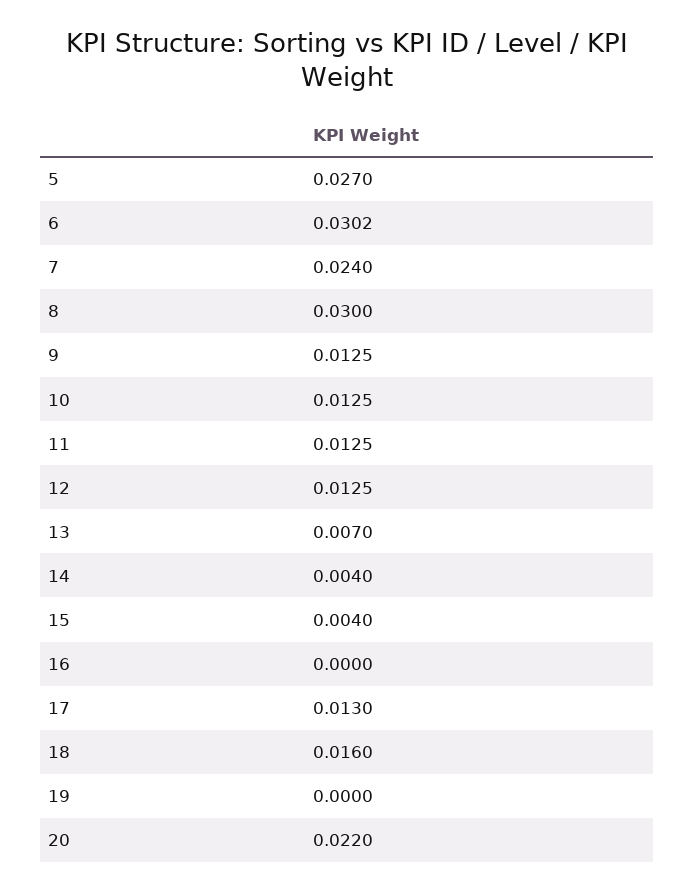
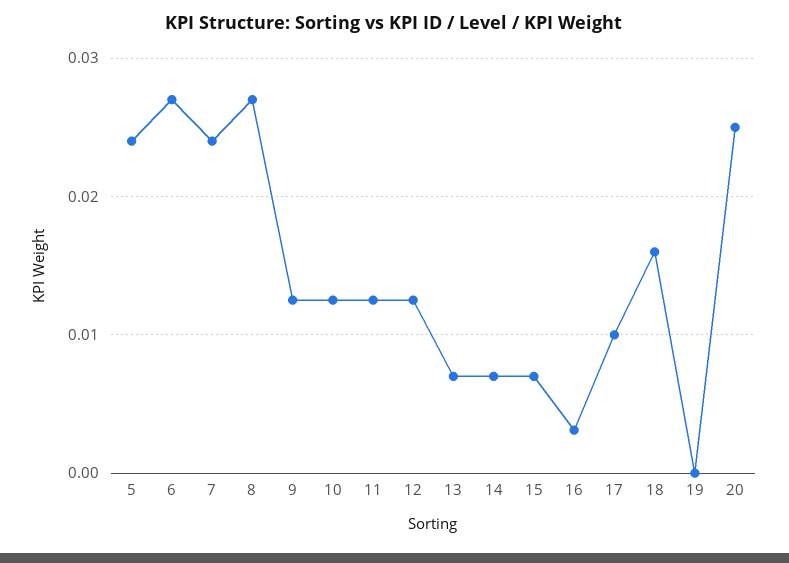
5: 0.027 -> 0.024
6: 0.0302 -> 0.027
8: 0.03 -> 0.027
14: 0.004 -> 0.007
15: 0.004 -> 0.007
16: 0 -> 0.003
17: 0.013 -> 0.01
20: 0.022 -> 0.025

